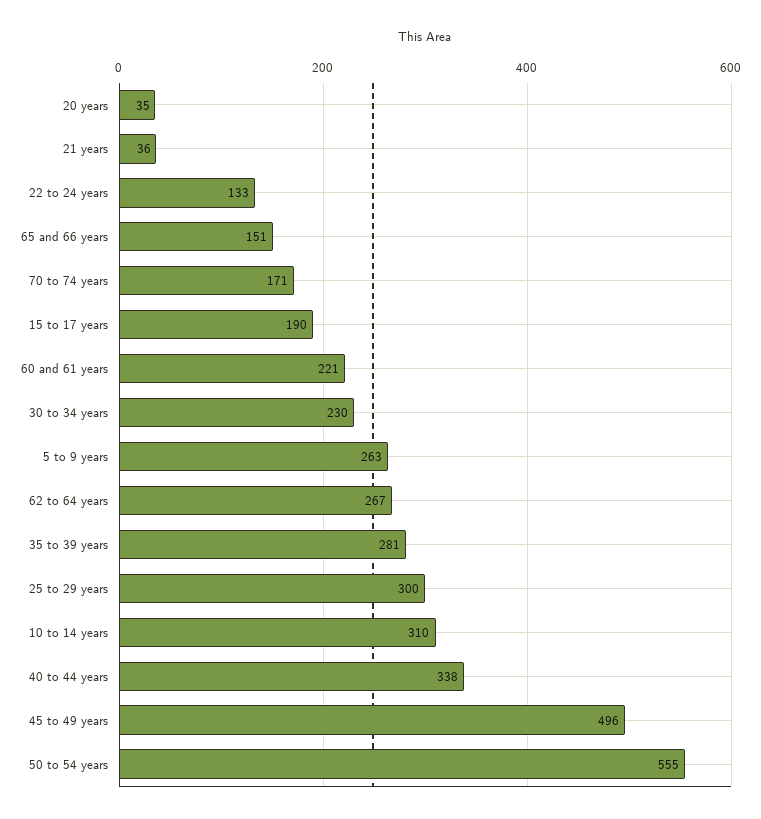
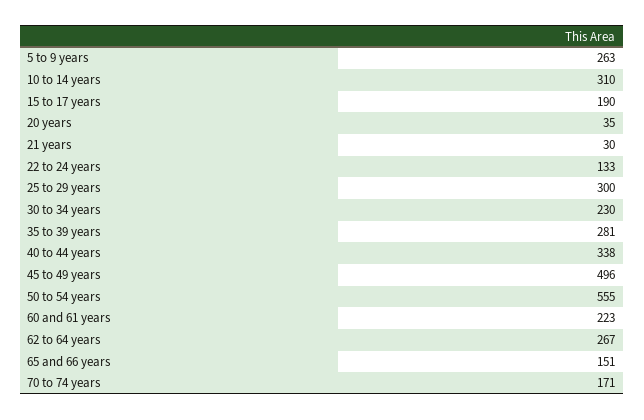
21 years: 36 -> 30
60 and 61 years: 221 -> 223

